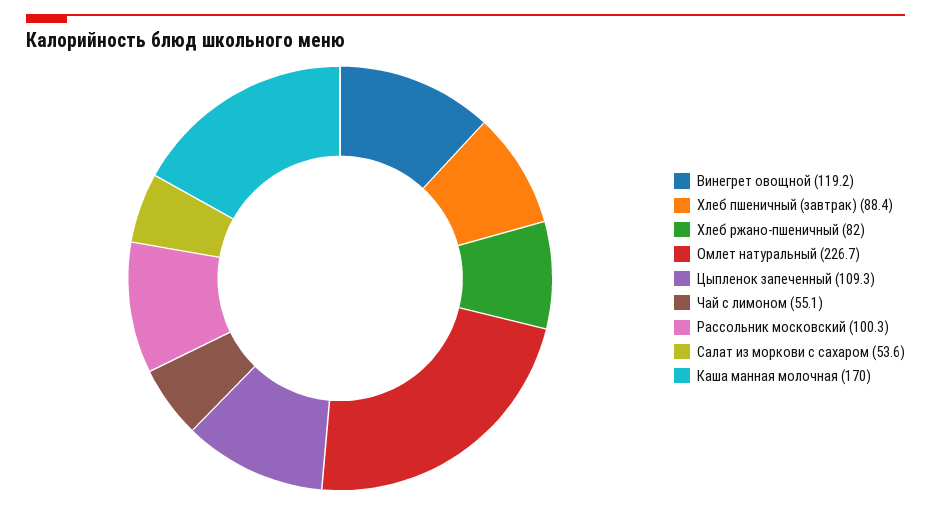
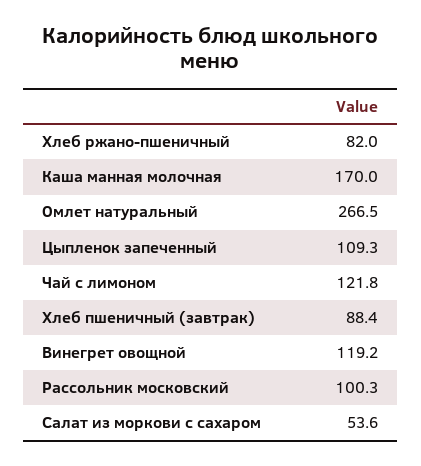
Омлет натуральный: 226.7 -> 266.5
Чай с лимоном: 55.1 -> 121.8

